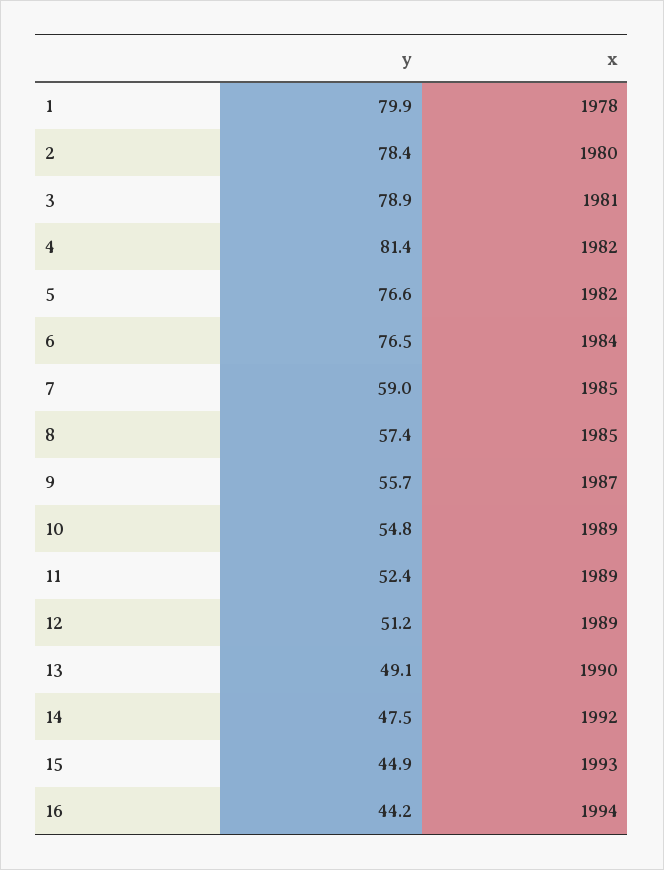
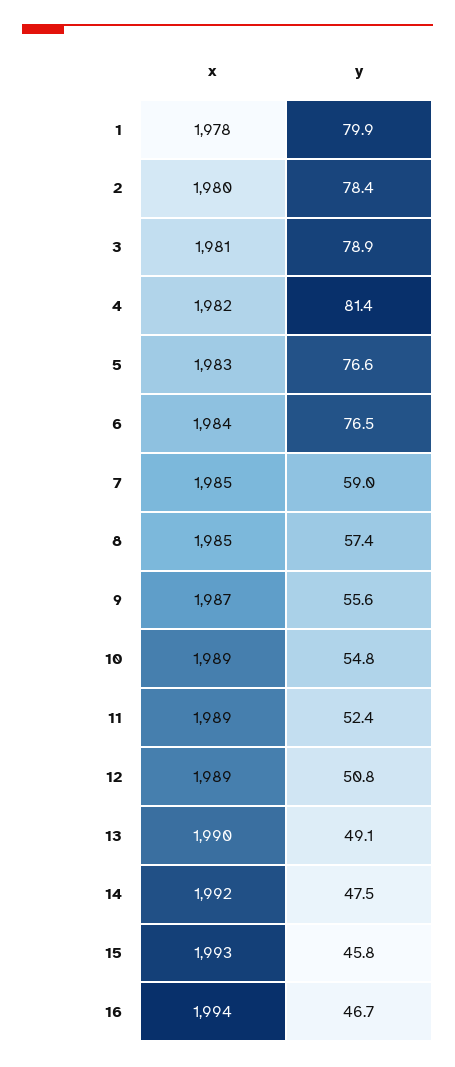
x, 5: 1982 -> 1983
y, 9: 55.7 -> 55.6
y, 12: 51.2 -> 50.8
y, 15: 44.9 -> 45.8
y, 16: 44.2 -> 46.7

